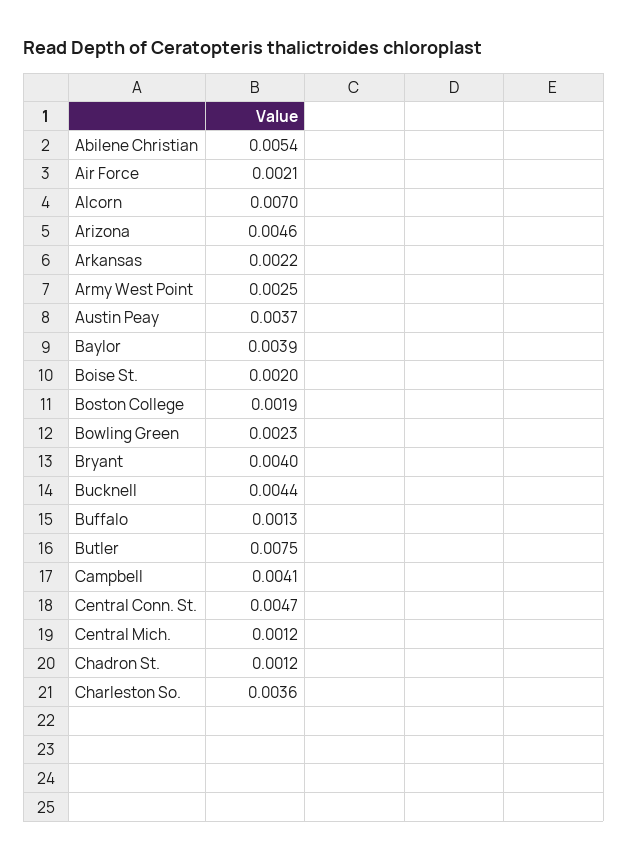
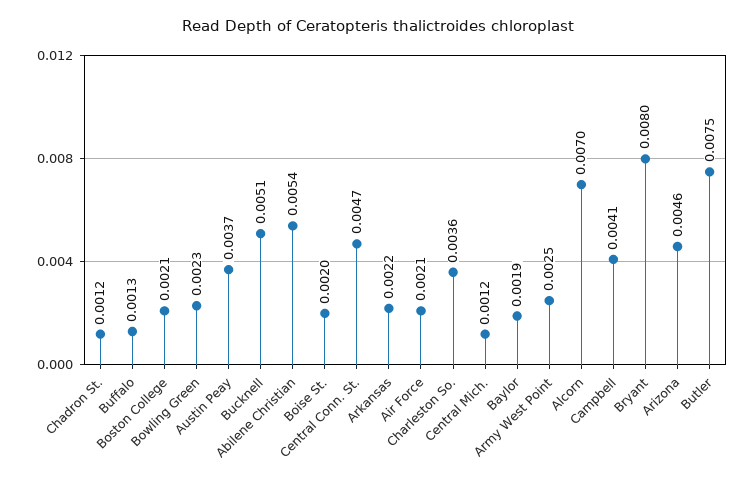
Baylor: 0.0039 -> 0.0019
Boston College: 0.0019 -> 0.0021
Bryant: 0.004 -> 0.008
Bucknell: 0.0044 -> 0.0051

